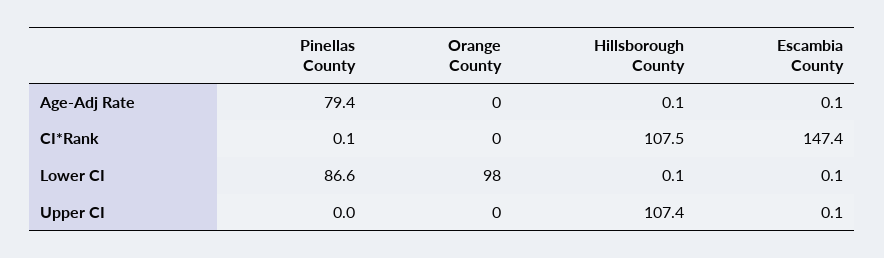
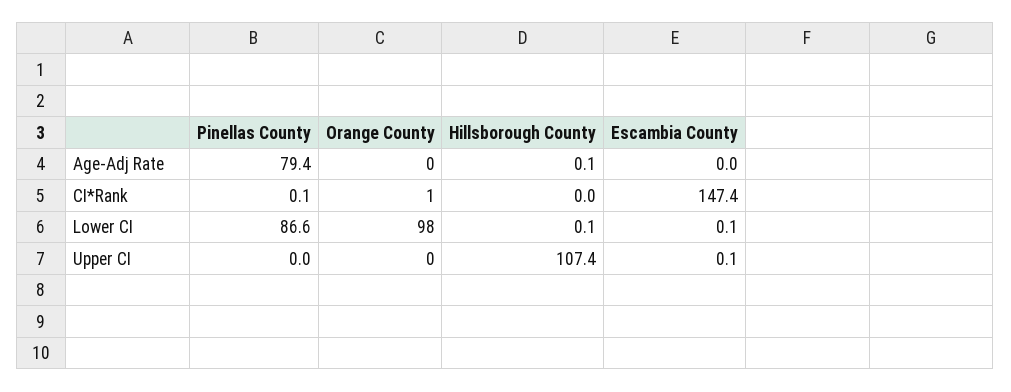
Escambia County, Age-Adj Rate: 0.1 -> 0
Orange County, CI*Rank: 0 -> 1
Hillsborough County, CI*Rank: 107.5 -> 0

